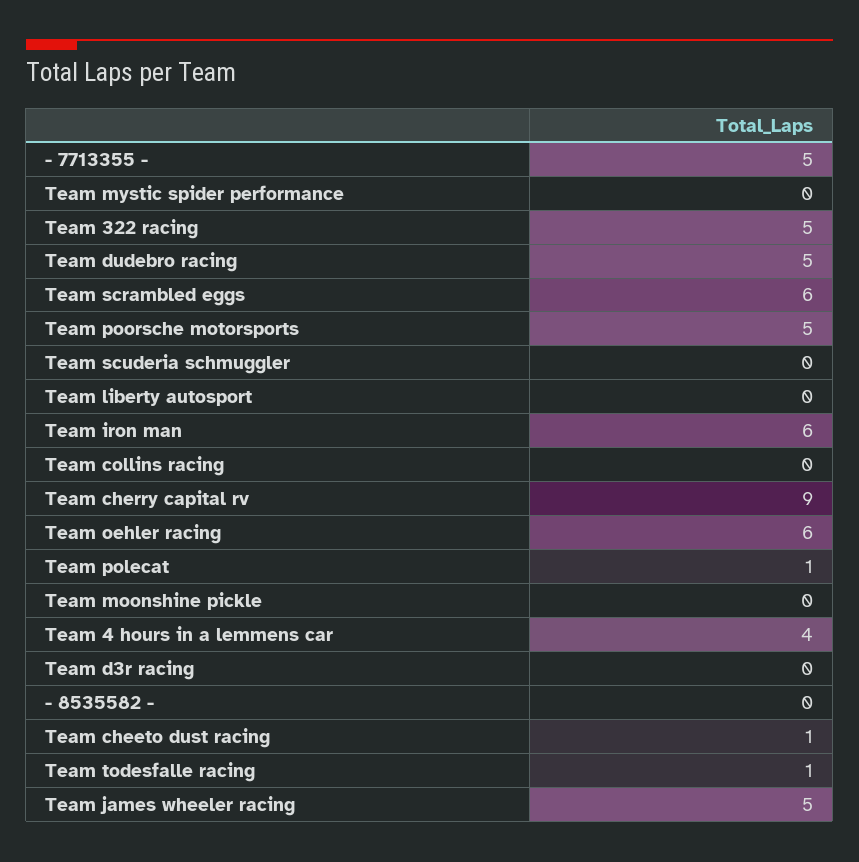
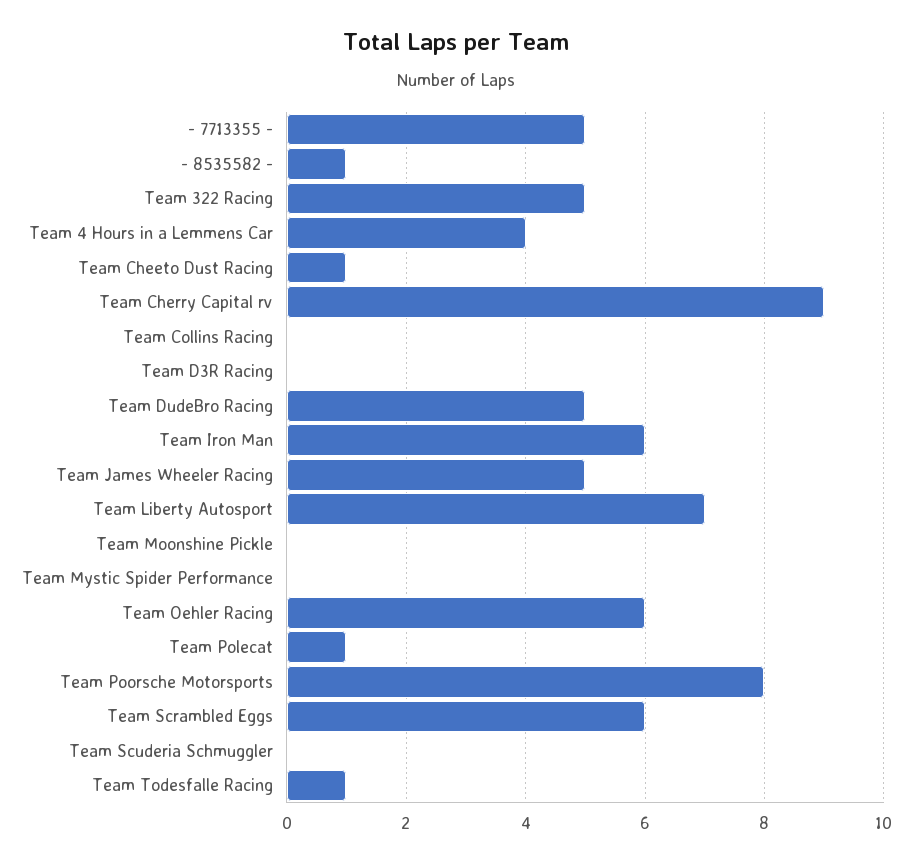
Team poorsche motorsports: 5 -> 8
Team liberty autosport: 0 -> 7
- 8535582 -: 0 -> 1

